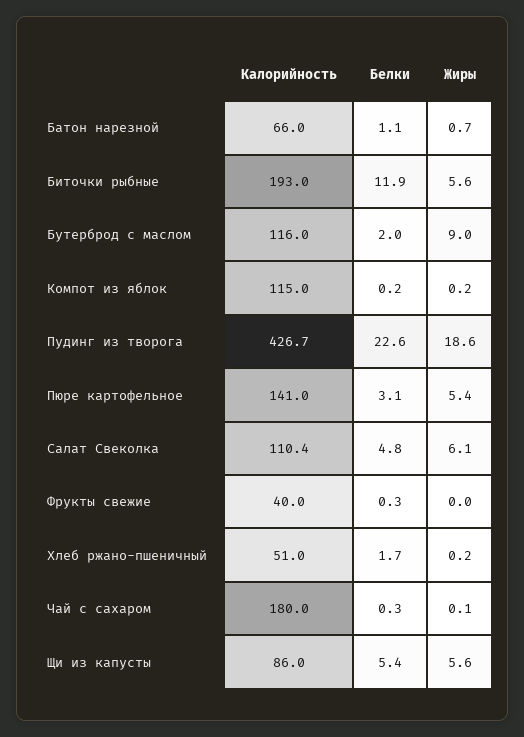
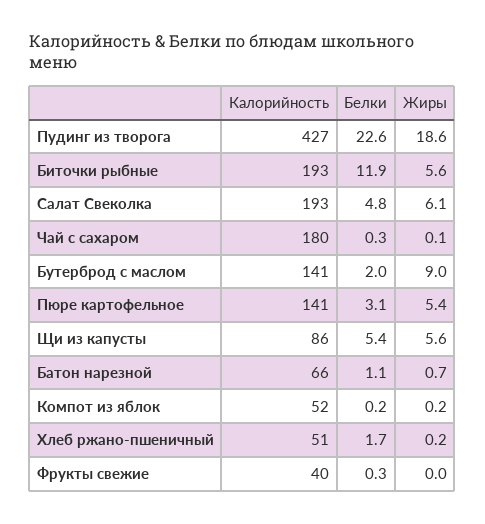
Калорийность, Бутерброд с маслом: 116 -> 141
Калорийность, Компот из яблок: 115 -> 52
Калорийность, Салат Свеколка: 110.4 -> 193

